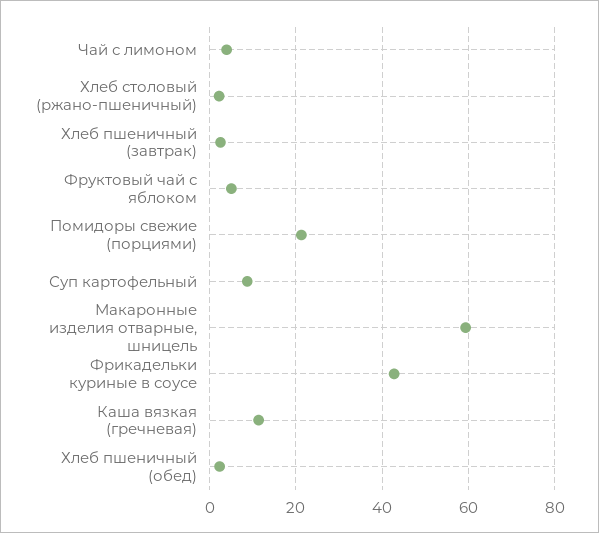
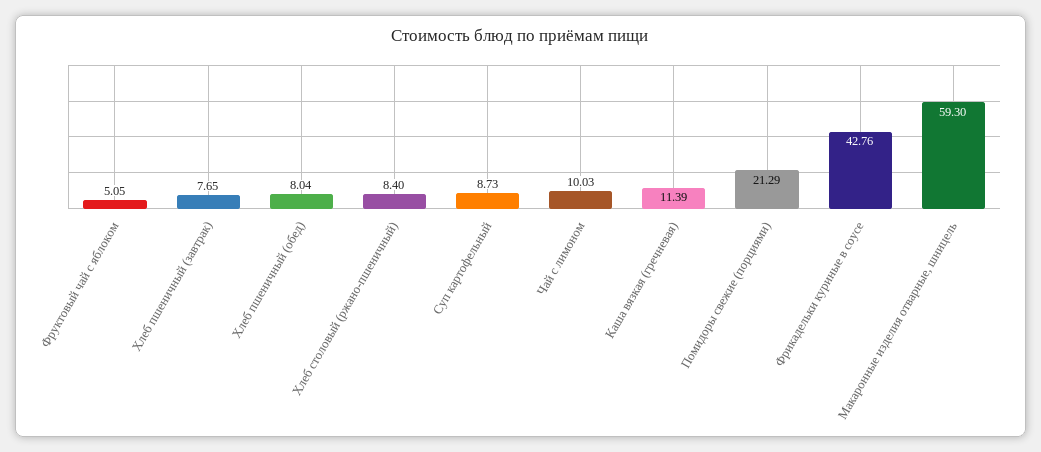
Чай с лимоном: 4 -> 10.03
Хлеб столовый (ржано-пшеничный): 2 -> 8.4
Хлеб пшеничный (завтрак): 2 -> 7.65
Хлеб пшеничный (обед): 2 -> 8.04

